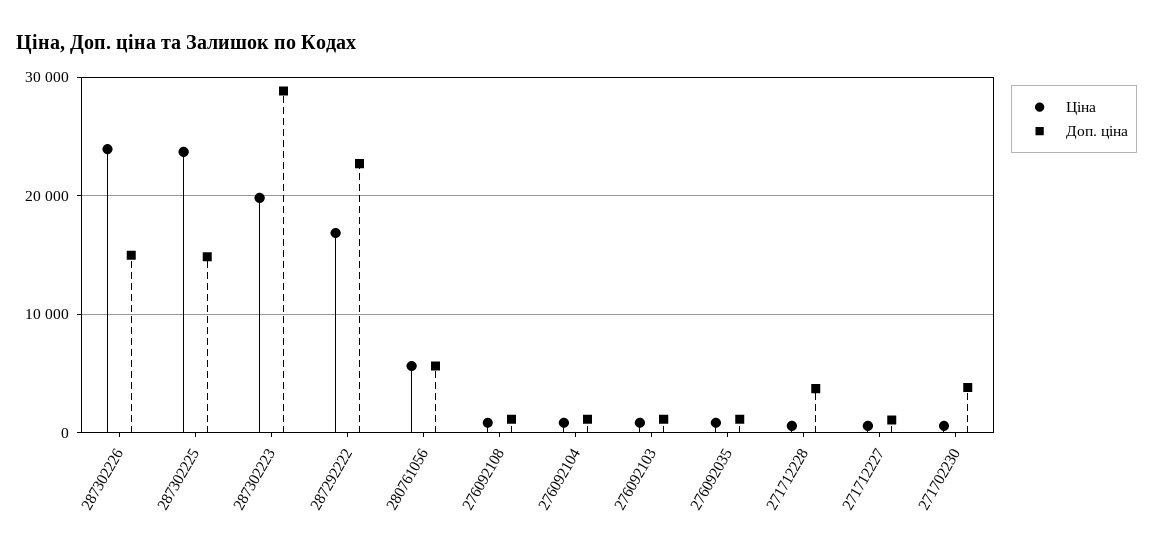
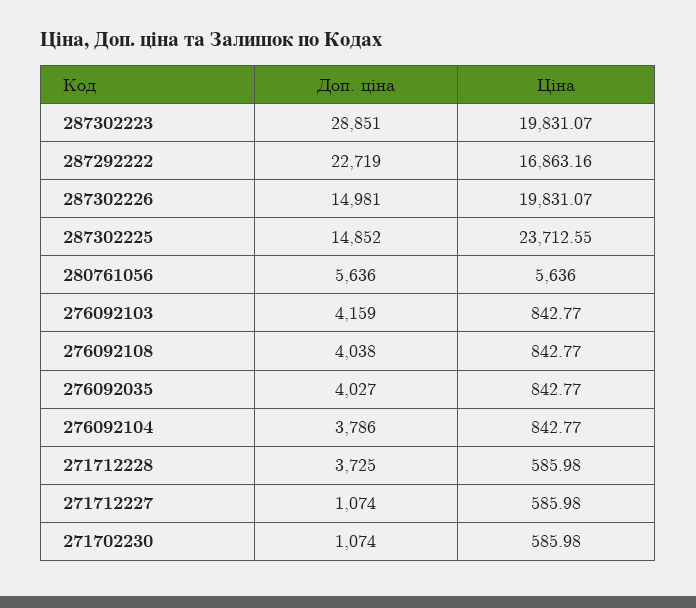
Ціна, 287302226: 24000 -> 19831.07
Доп. ціна, 276092108: 1000 -> 4038
Доп. ціна, 276092104: 1000 -> 3786
Доп. ціна, 276092103: 1000 -> 4159
Доп. ціна, 276092035: 1000 -> 4027
Доп. ціна, 271702230: 4000 -> 1074

